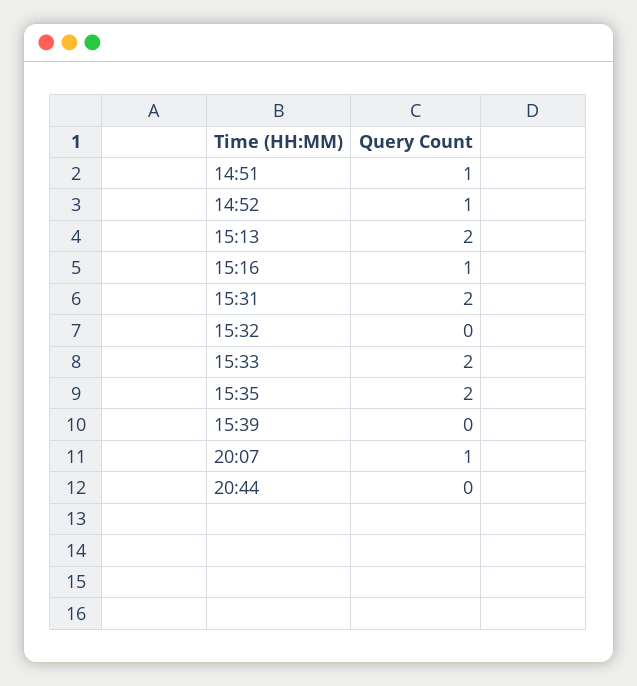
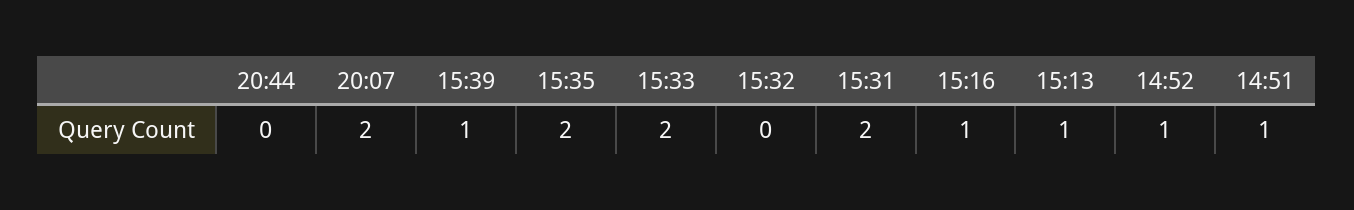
15:13: 2 -> 1
15:39: 0 -> 1
20:07: 1 -> 2

